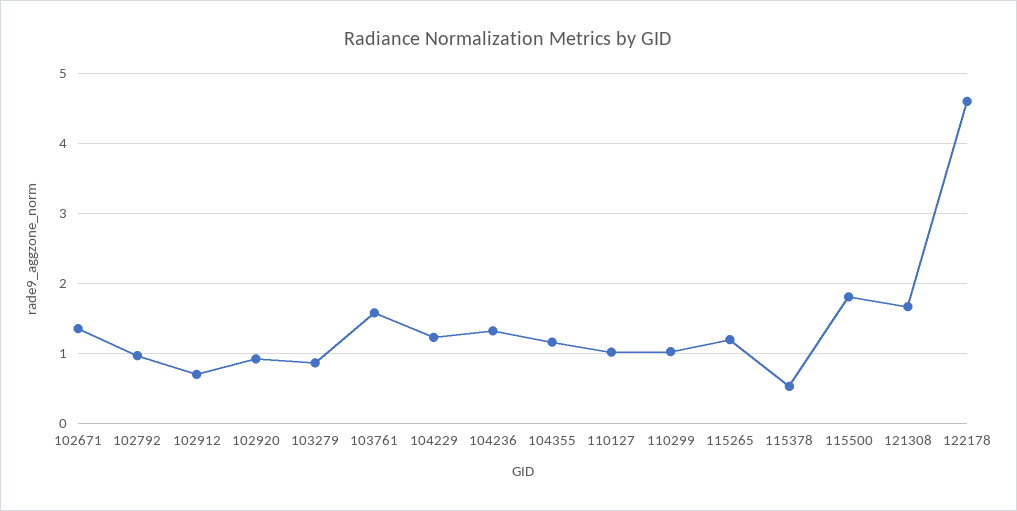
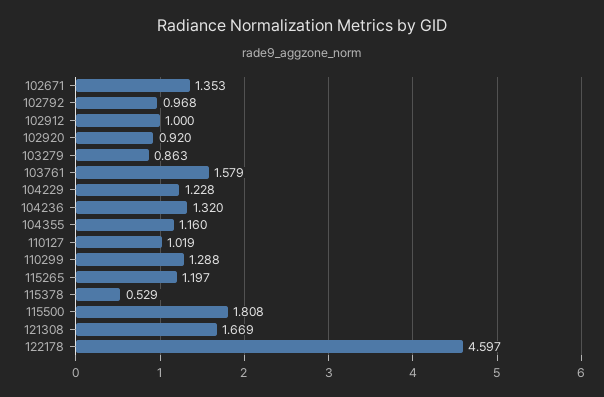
102912: 0.7 -> 1
110299: 1 -> 1.288

